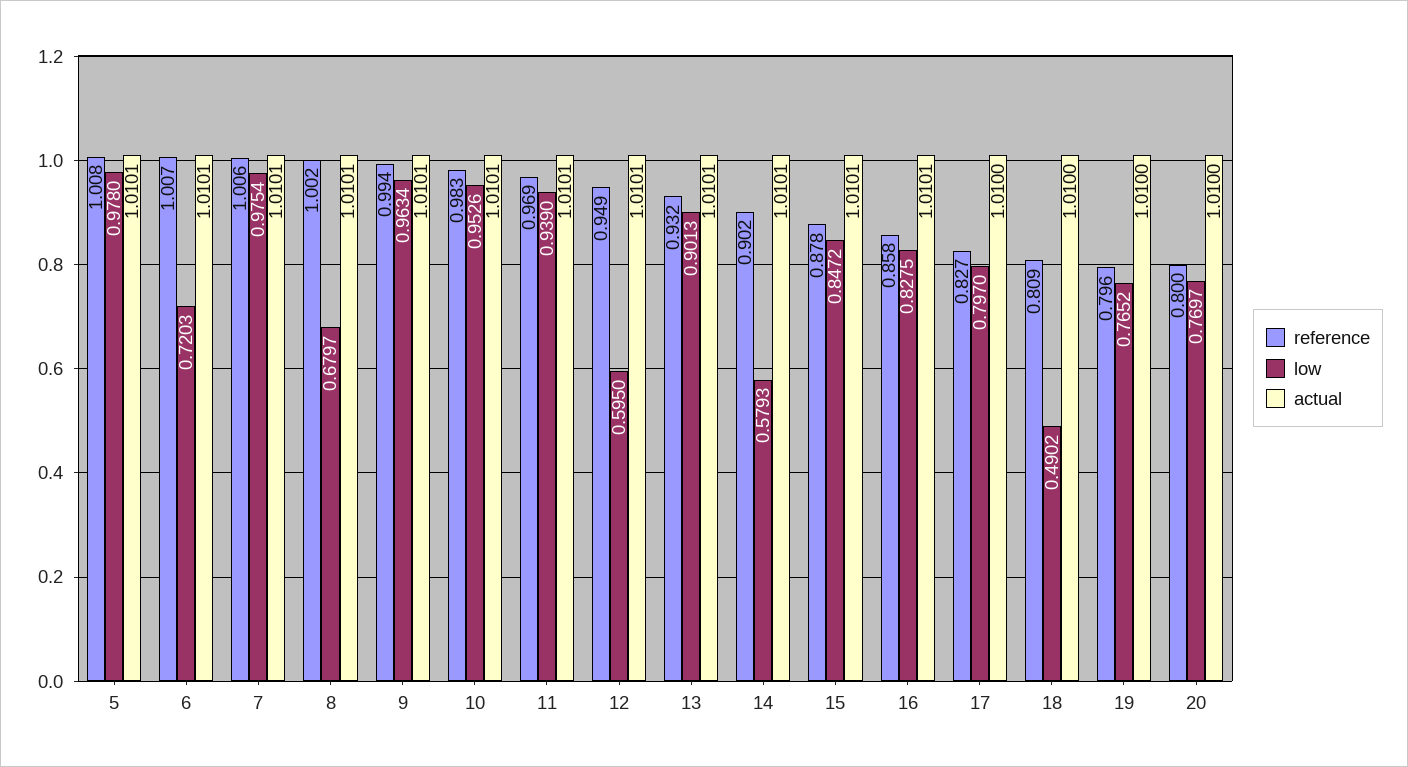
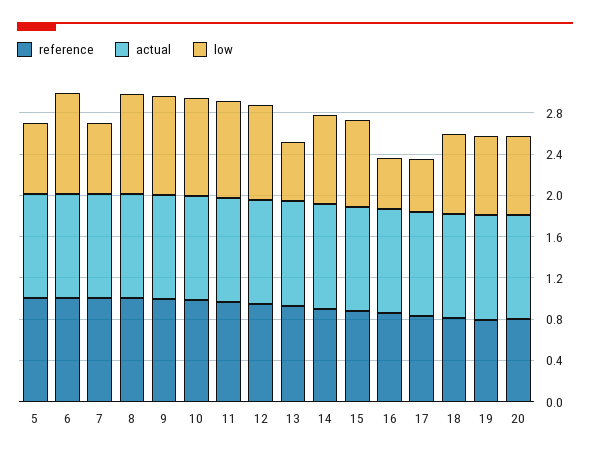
low, 5: 0.978 -> 0.7
low, 6: 0.7203 -> 1
low, 7: 0.9754 -> 0.7
low, 8: 0.6797 -> 1
low, 12: 0.595 -> 0.9
low, 13: 0.9013 -> 0.6
low, 14: 0.5793 -> 0.9
low, 16: 0.8275 -> 0.5
low, 17: 0.797 -> 0.5
low, 18: 0.4902 -> 0.8

